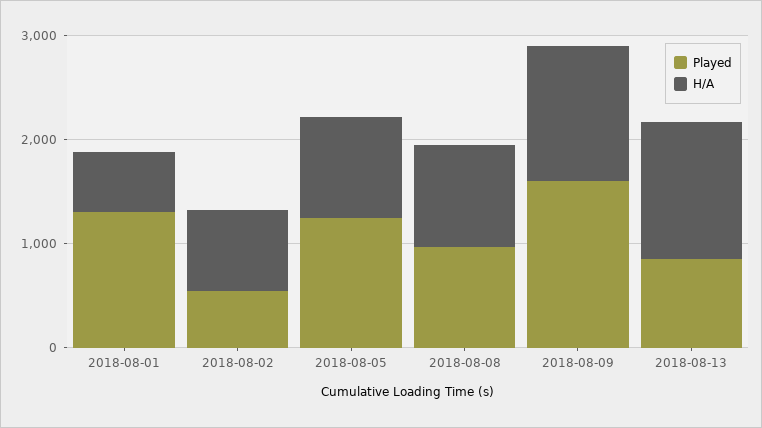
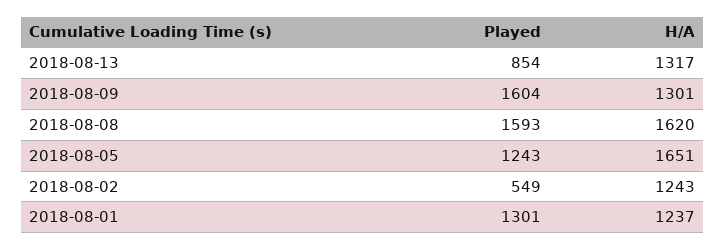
H/A, 2018-08-01: 600 -> 1237
H/A, 2018-08-02: 800 -> 1243
H/A, 2018-08-05: 1000 -> 1651
Played, 2018-08-08: 1000 -> 1593
H/A, 2018-08-08: 1000 -> 1620

